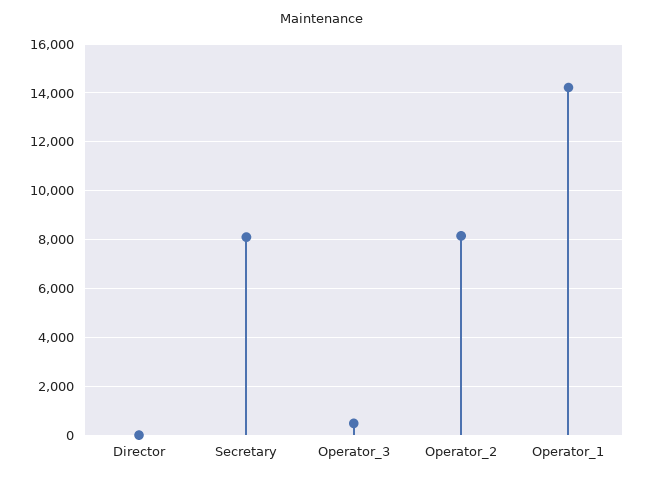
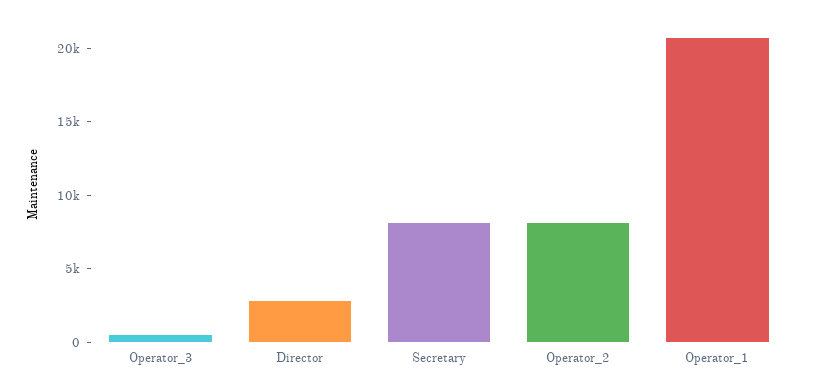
Director: 0 -> 3000
Operator_1: 14250 -> 21000

